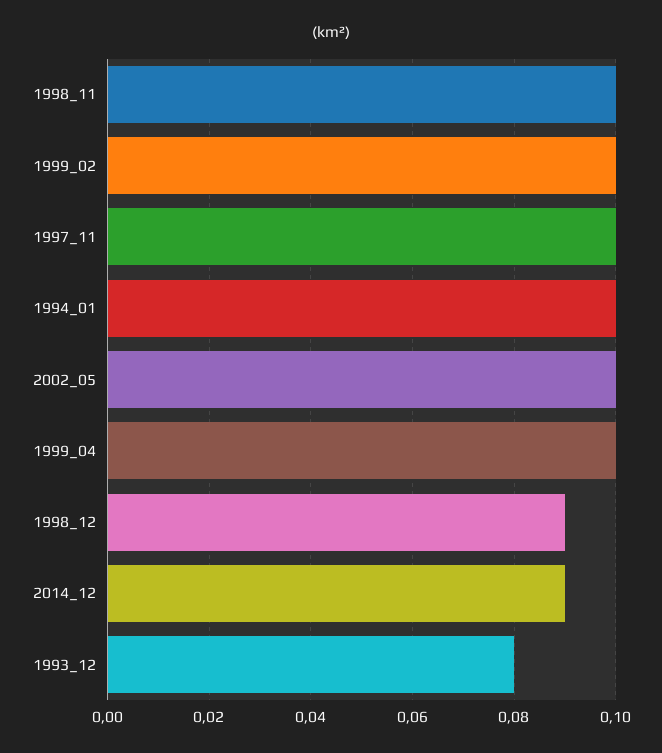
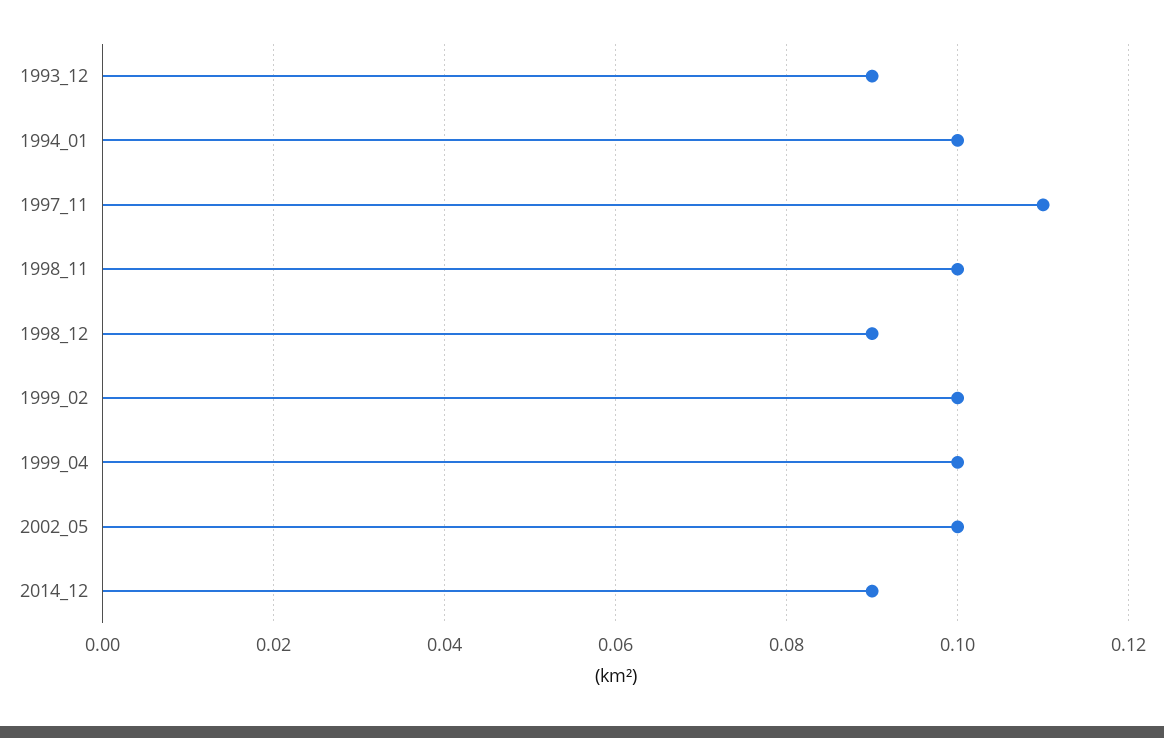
1997_11: 0.1 -> 0.11
1993_12: 0.08 -> 0.09

